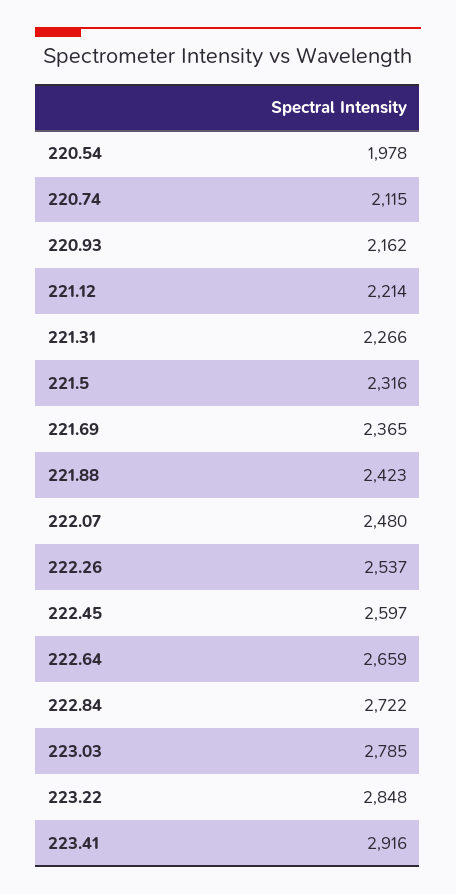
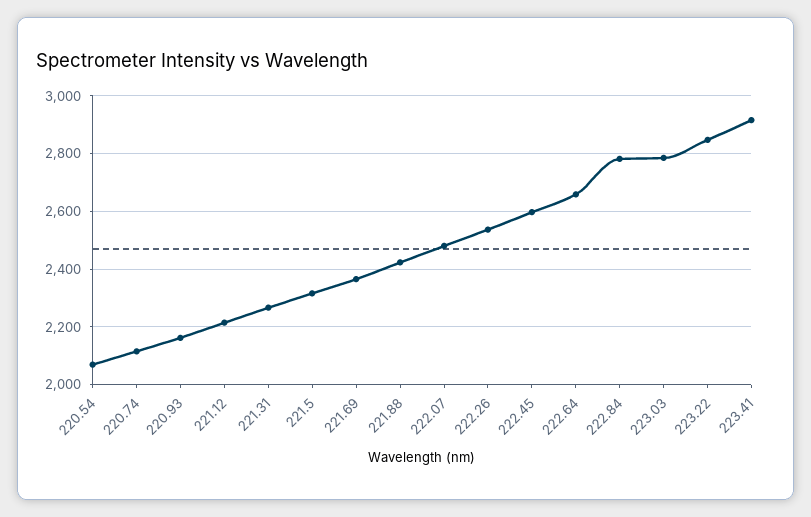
220.54: 1978 -> 2075
222.84: 2722 -> 2775

